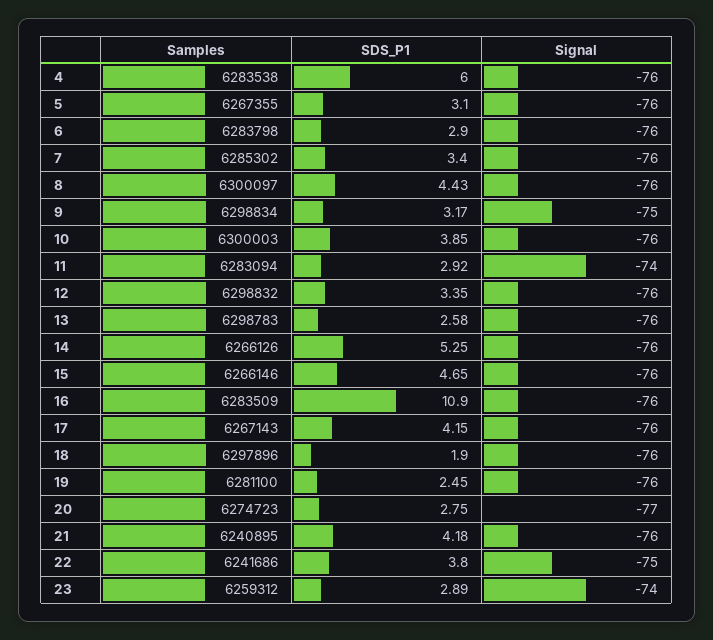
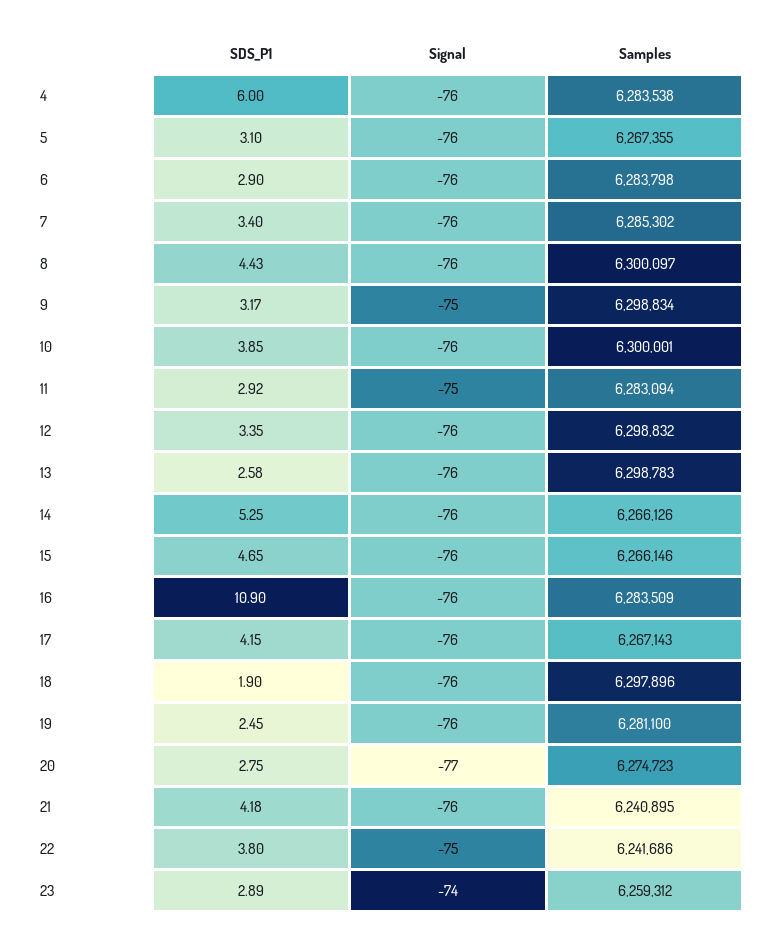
Samples, 10: 6300003 -> 6300001
Signal, 11: -74 -> -75

